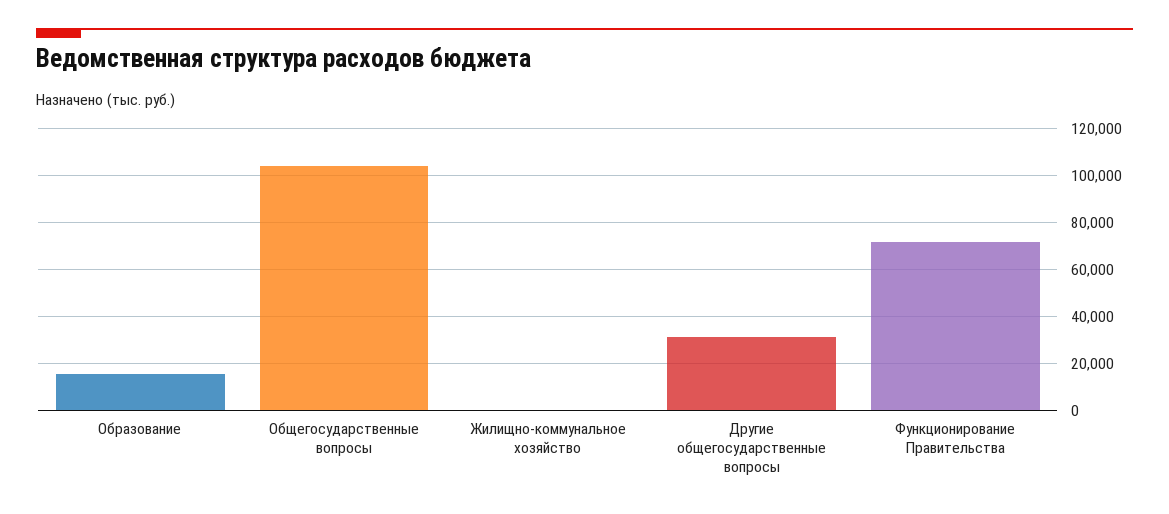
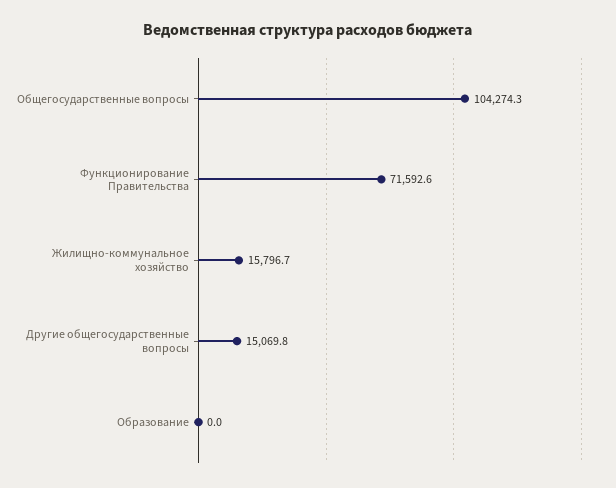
Образование: 15000 -> 0
Жилищно-коммунальное хозяйство: 0 -> 15796.7
Другие общегосударственные вопросы: 30000 -> 15069.8

